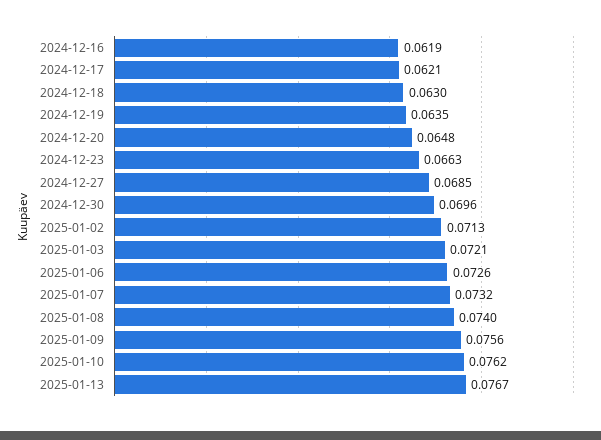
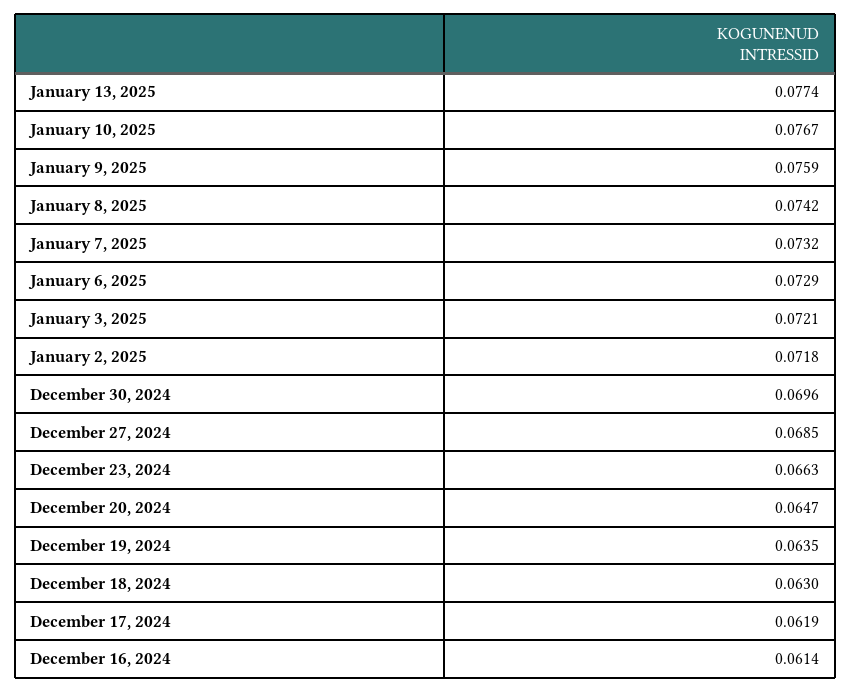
2024-12-16: 0.0619 -> 0.0614
2024-12-17: 0.0621 -> 0.0619
2024-12-20: 0.0648 -> 0.0647
2025-01-02: 0.0713 -> 0.0718
2025-01-06: 0.0726 -> 0.0729
2025-01-08: 0.074 -> 0.0742
2025-01-09: 0.0756 -> 0.0759
2025-01-10: 0.0762 -> 0.0767
2025-01-13: 0.0767 -> 0.0774

